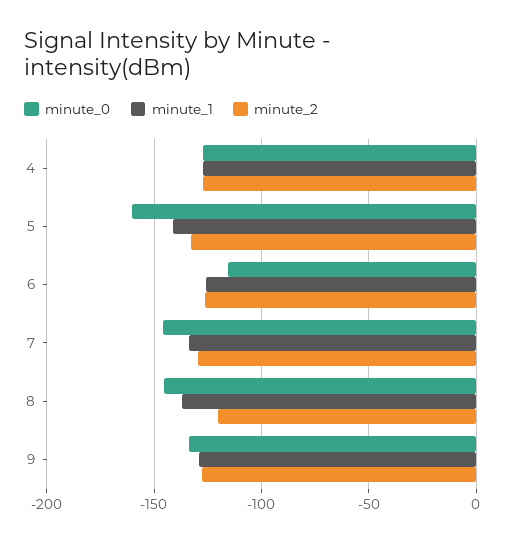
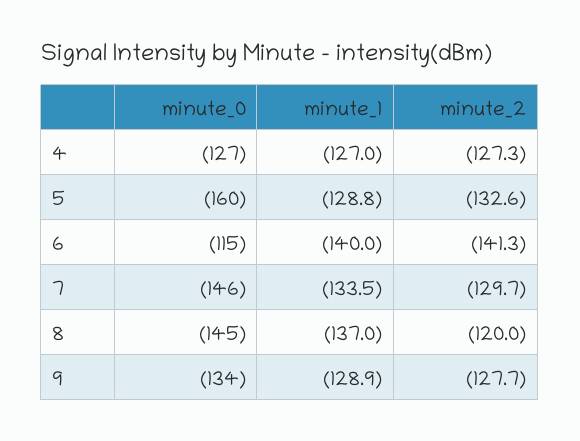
minute_1, 5: -140 -> -128.8
minute_1, 6: -125 -> -140
minute_2, 6: -125 -> -141.3

